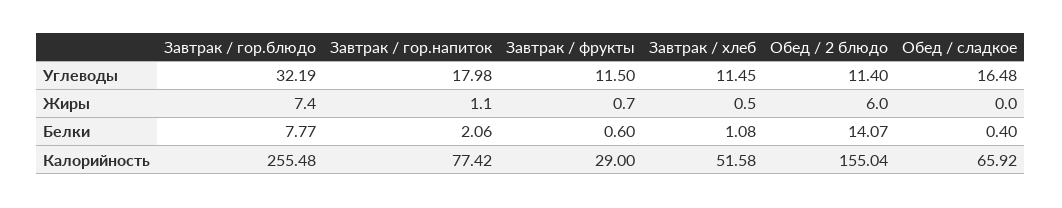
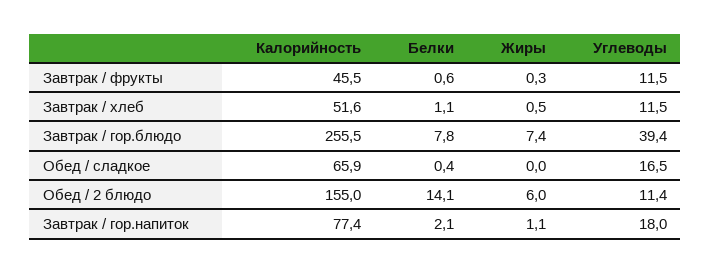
Завтрак / гор.блюдо, Углеводы: 32.19 -> 39.4
Завтрак / фрукты, Жиры: 0.7 -> 0.3
Завтрак / фрукты, Калорийность: 29 -> 45.5

